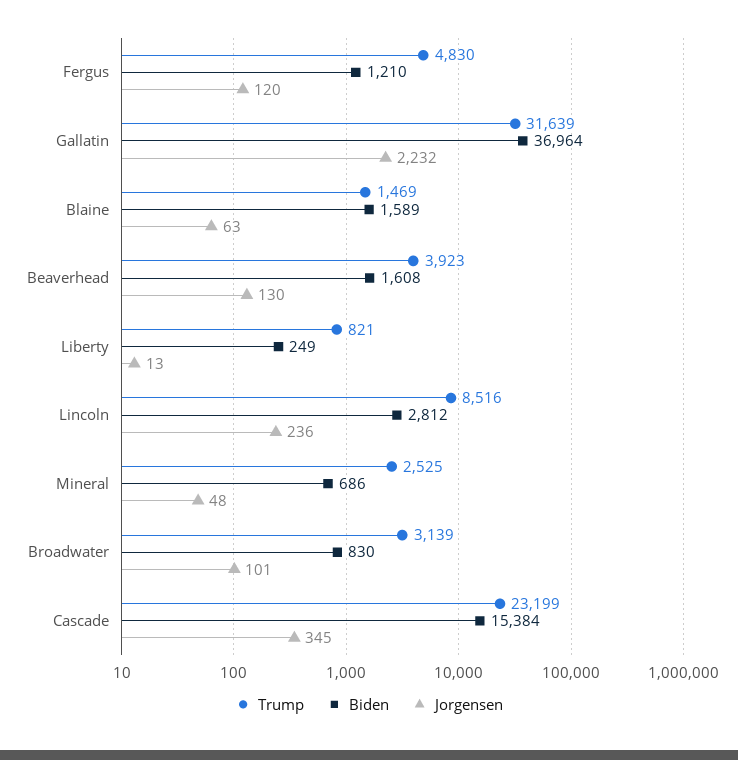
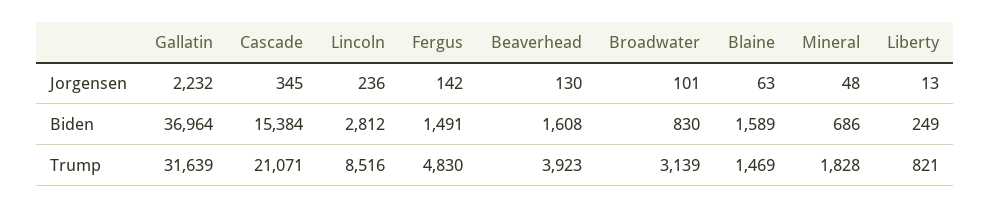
Biden, Fergus: 1210 -> 1491
Jorgensen, Fergus: 120 -> 142
Trump, Mineral: 2525 -> 1828
Trump, Cascade: 23199 -> 21071

